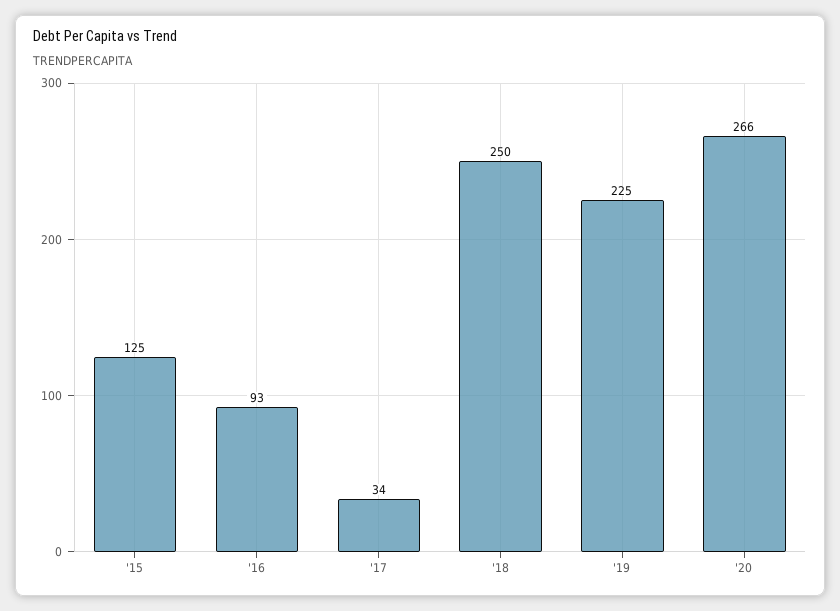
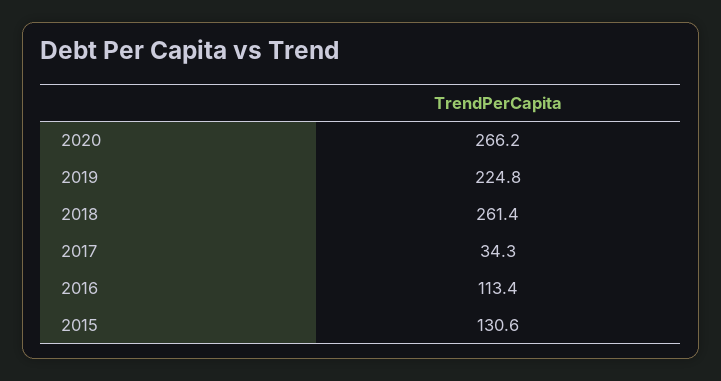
'15: 125 -> 130.6
'16: 93 -> 113.4
'18: 250 -> 261.4

